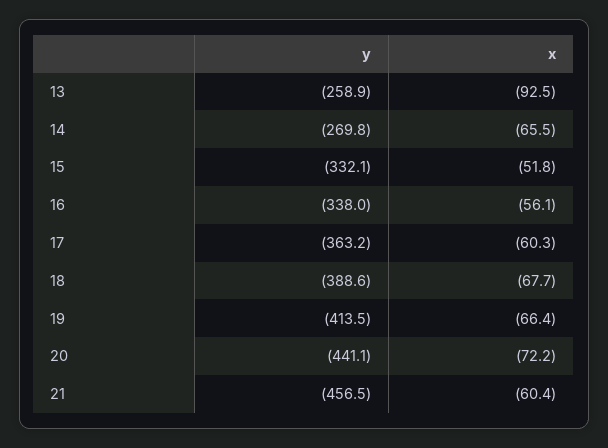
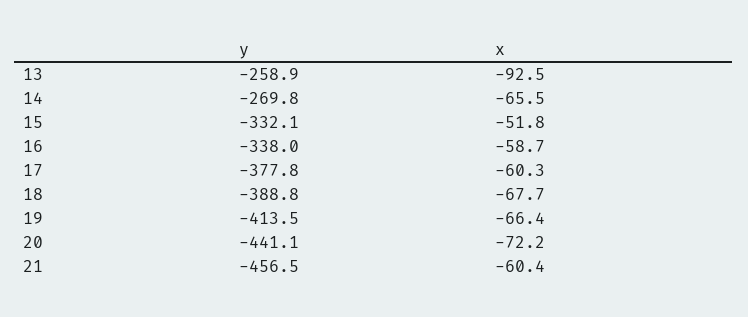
x, 16: -56.1 -> -58.7
y, 17: -363.2 -> -377.8
y, 18: -388.6 -> -388.8

